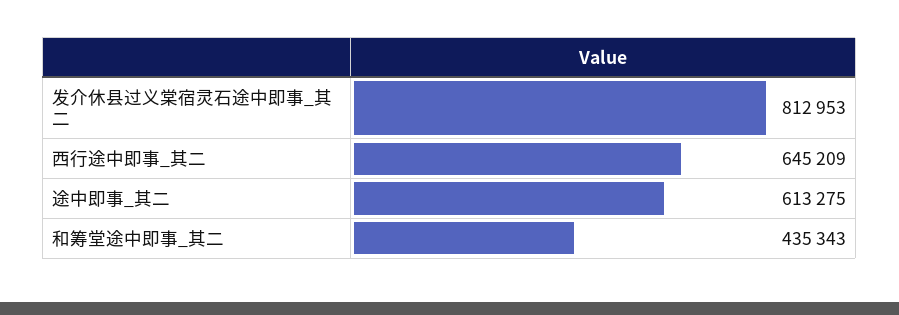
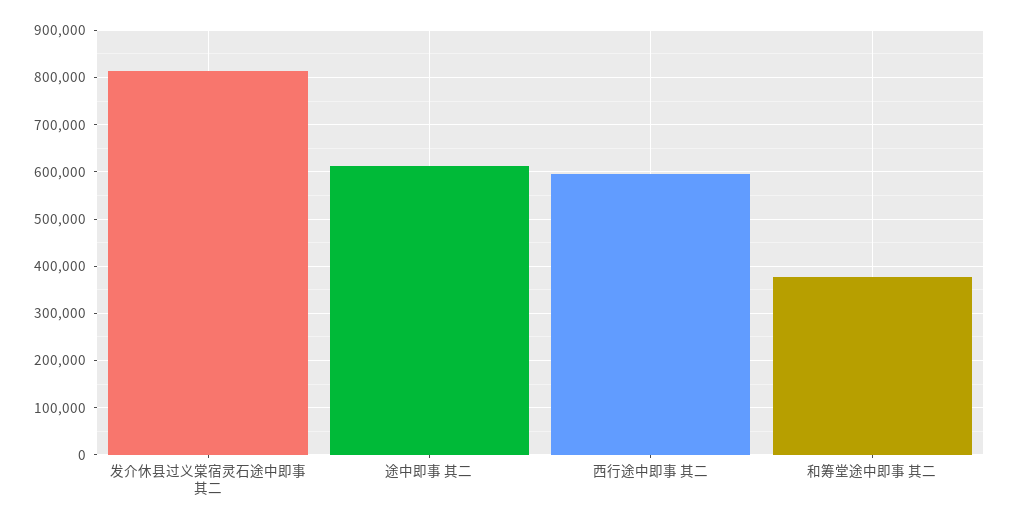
西行途中即事_其二: 645209 -> 600000
和筹堂途中即事_其二: 435343 -> 380000

